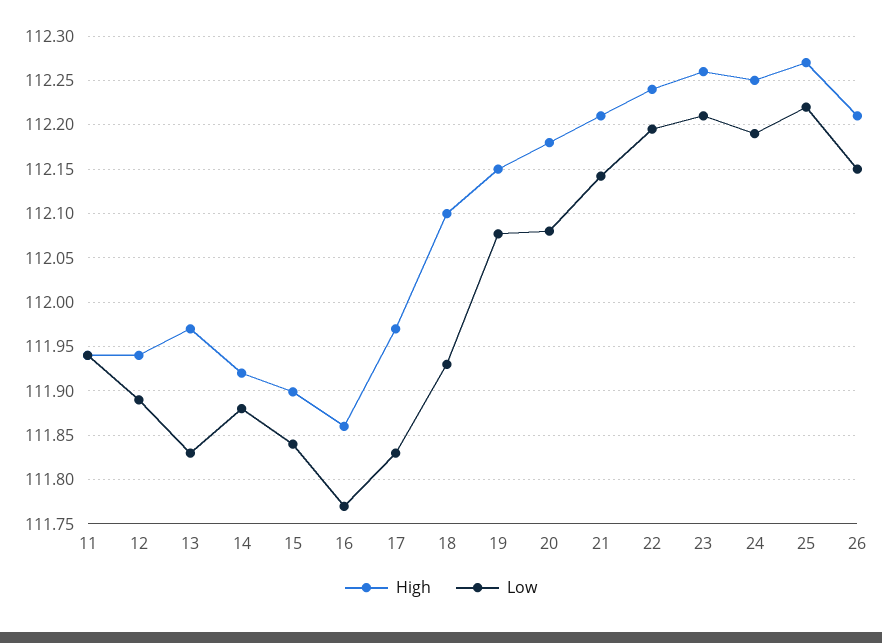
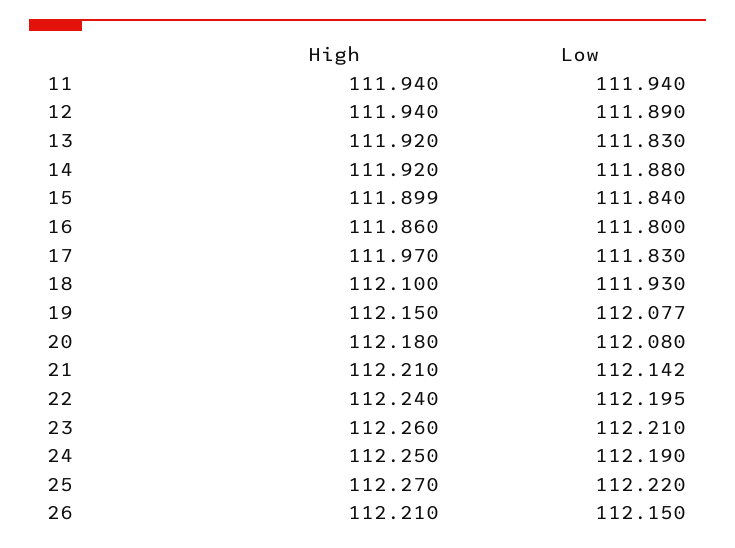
High, 13: 111.97 -> 111.92
Low, 16: 111.77 -> 111.8

